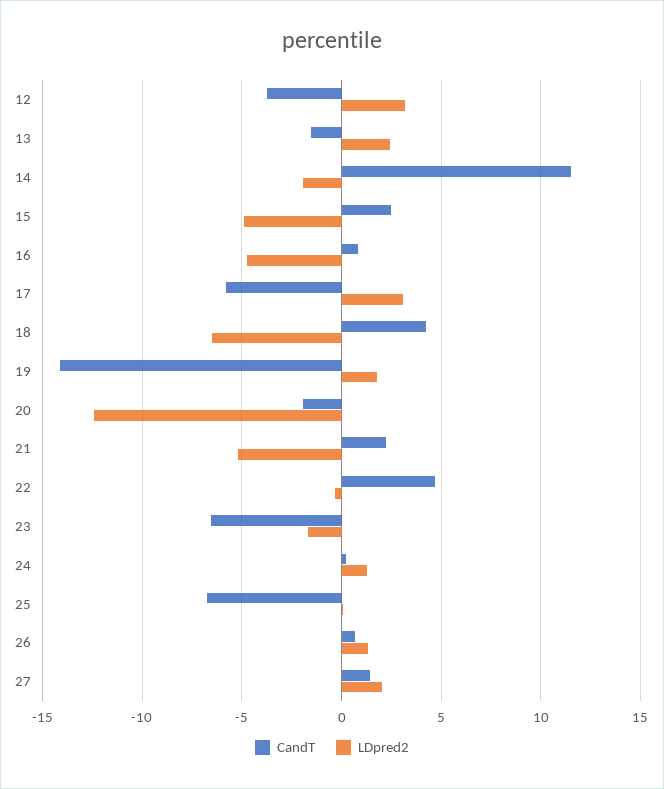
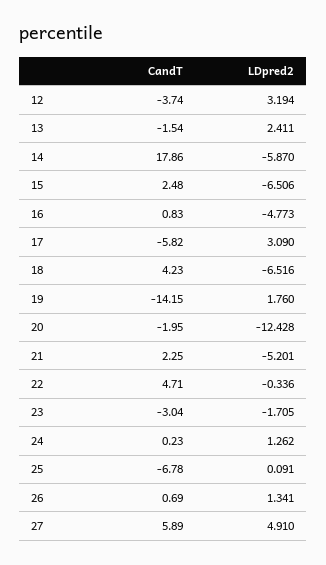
CandT, 14: 11.5 -> 17.86
LDpred2, 14: -2 -> -5.87
LDpred2, 15: -5 -> -6.506
CandT, 23: -6.5 -> -3.04
CandT, 27: 1.5 -> 5.89
LDpred2, 27: 2 -> 4.91

